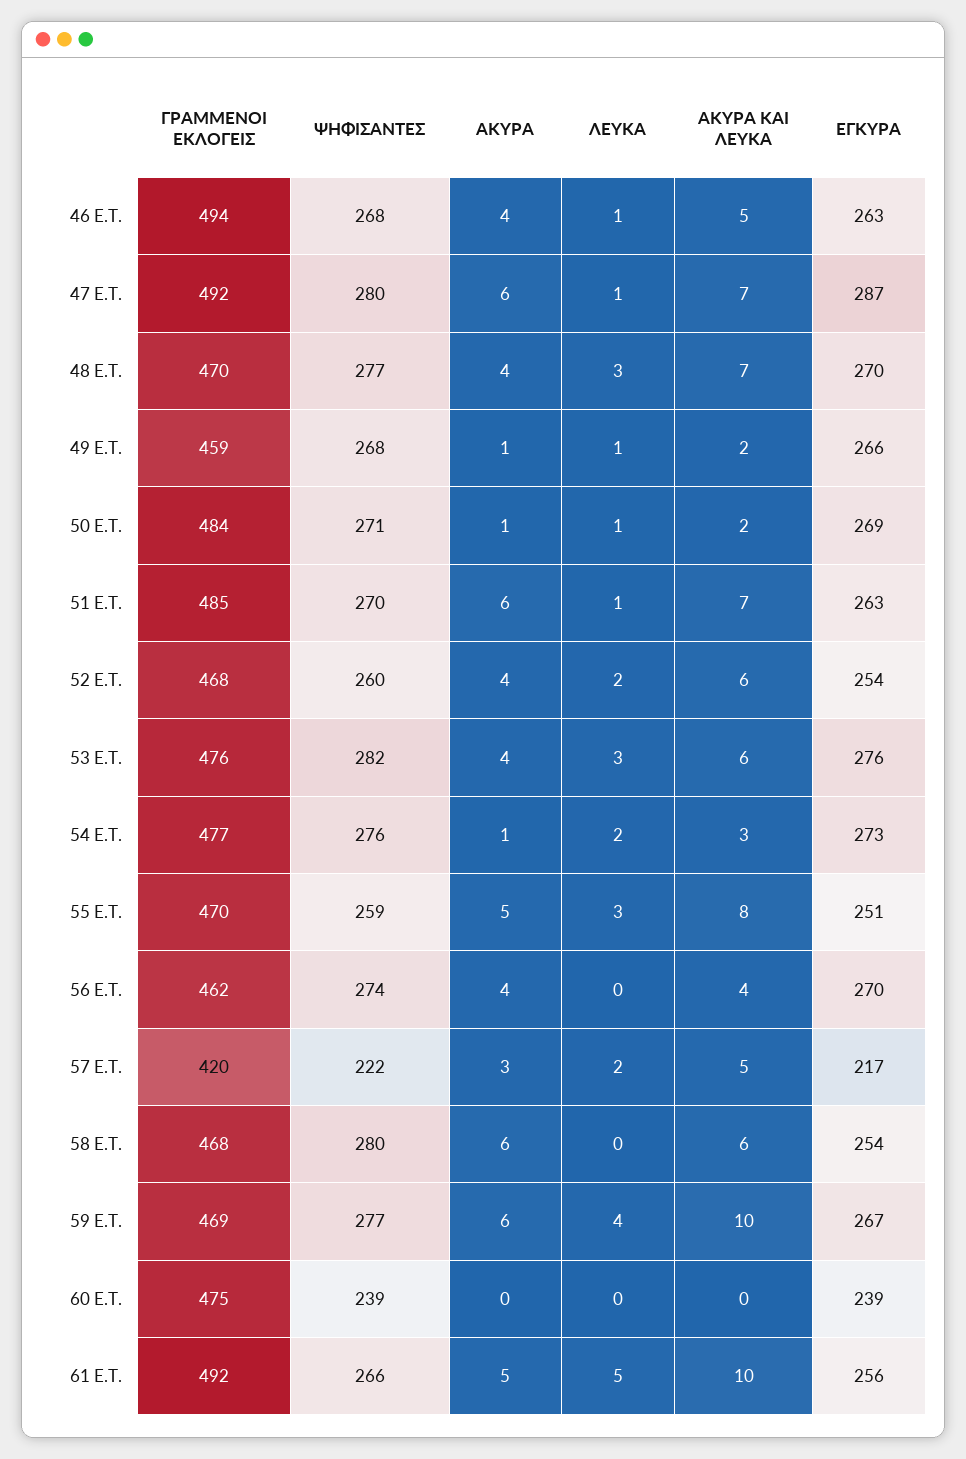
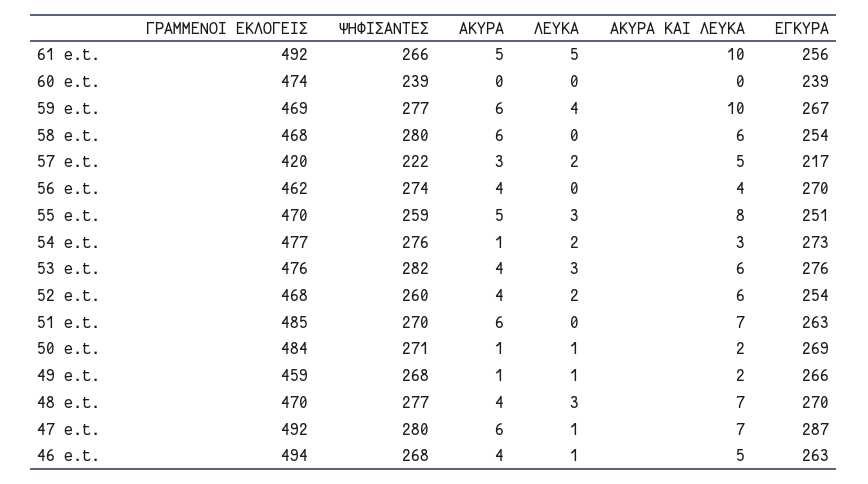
ΛΕΥΚΑ, 51 E.T.: 1 -> 0
ΓΡΑΜΜΕΝΟΙ ΕΚΛΟΓΕΙΣ, 60 E.T.: 475 -> 474

